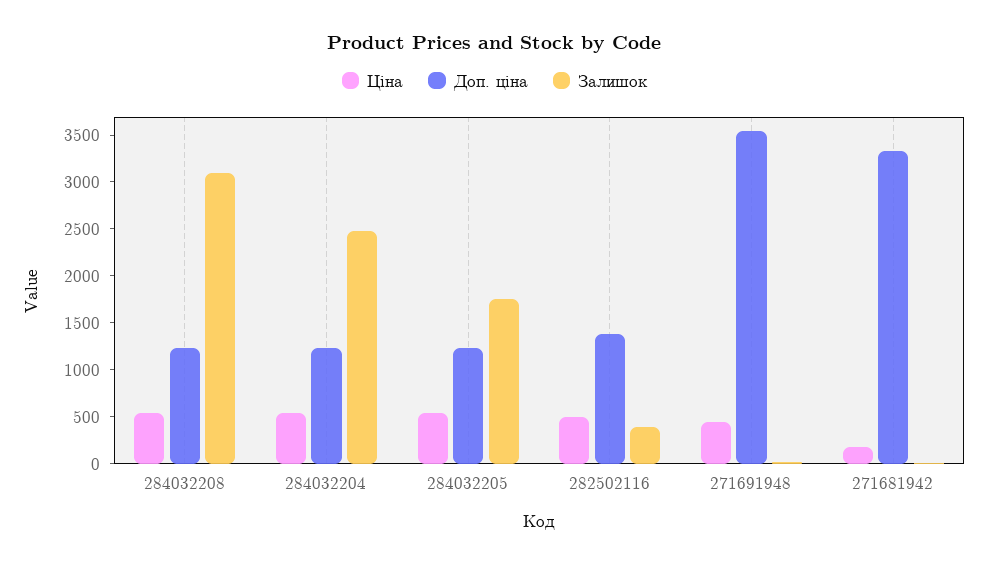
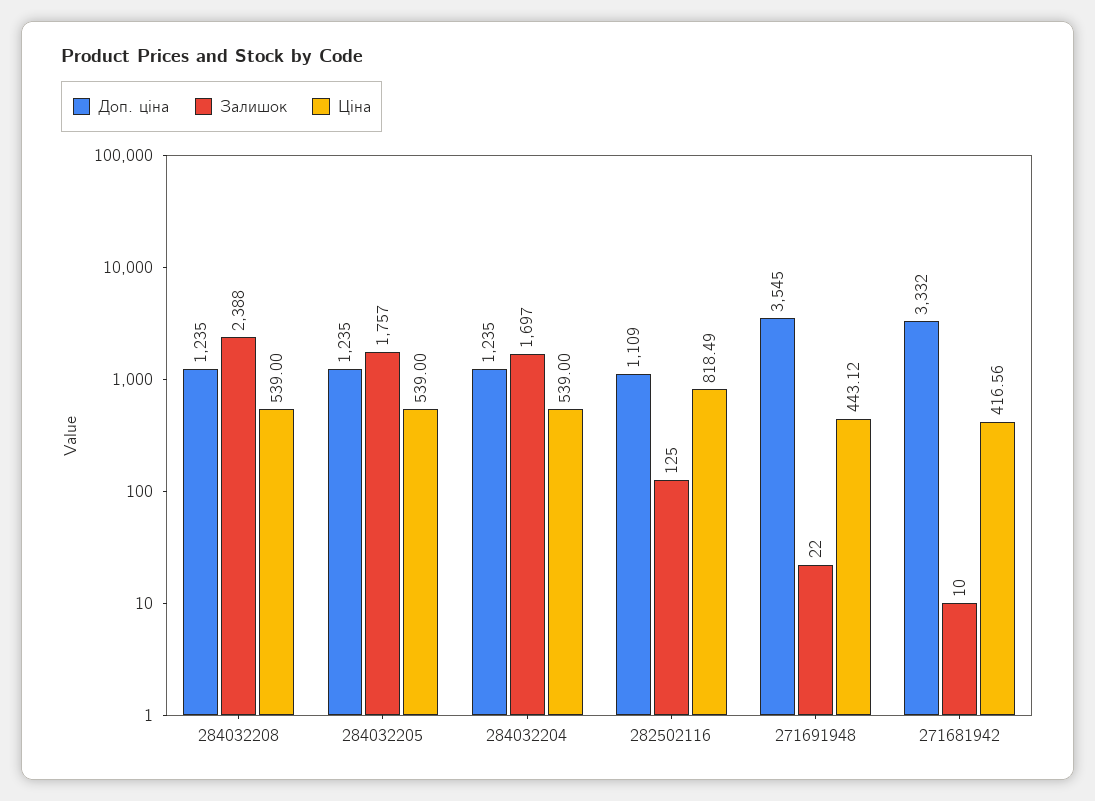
Залишок, 284032208: 3100 -> 2388
Залишок, 284032204: 2500 -> 1697
Ціна, 282502116: 500 -> 818.49
Доп. ціна, 282502116: 1400 -> 1109
Залишок, 282502116: 400 -> 125
Ціна, 271681942: 200 -> 416.56

